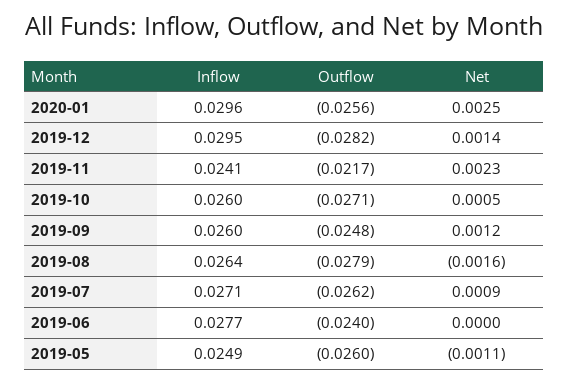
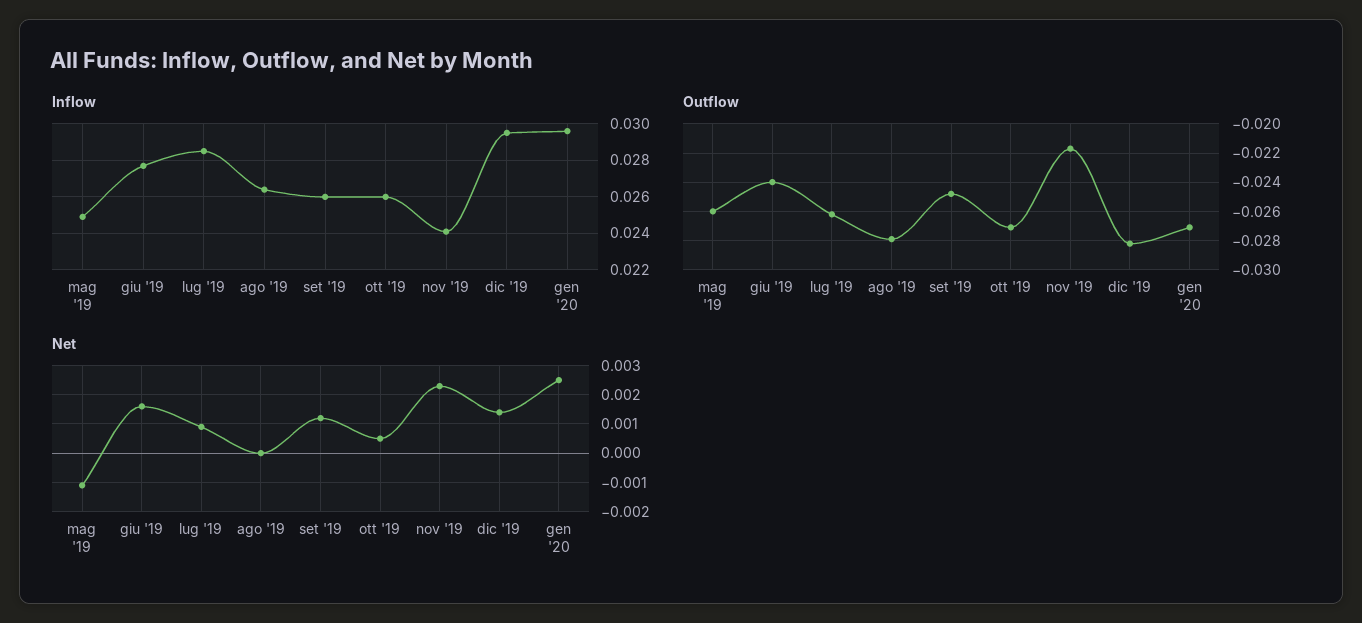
Outflow, 2020-01: -0.0256 -> -0.027
Net, 2019-08: -0.0016 -> 0
Inflow, 2019-07: 0.0271 -> 0.0285
Net, 2019-06: 0 -> 0.0015

